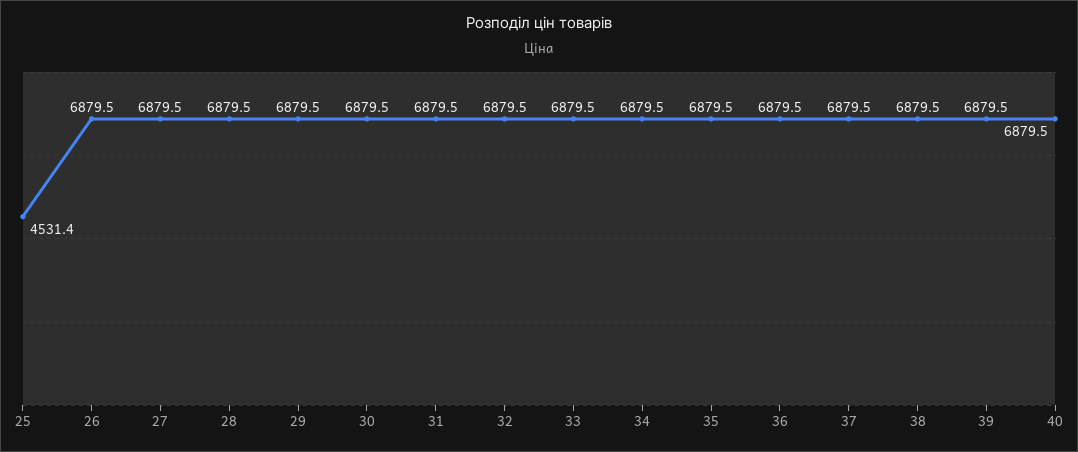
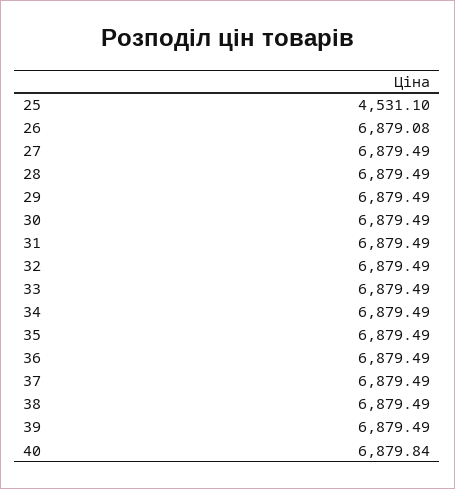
25: 4531.4 -> 4531.1
26: 6879.5 -> 6879.08
40: 6879.5 -> 6879.84

